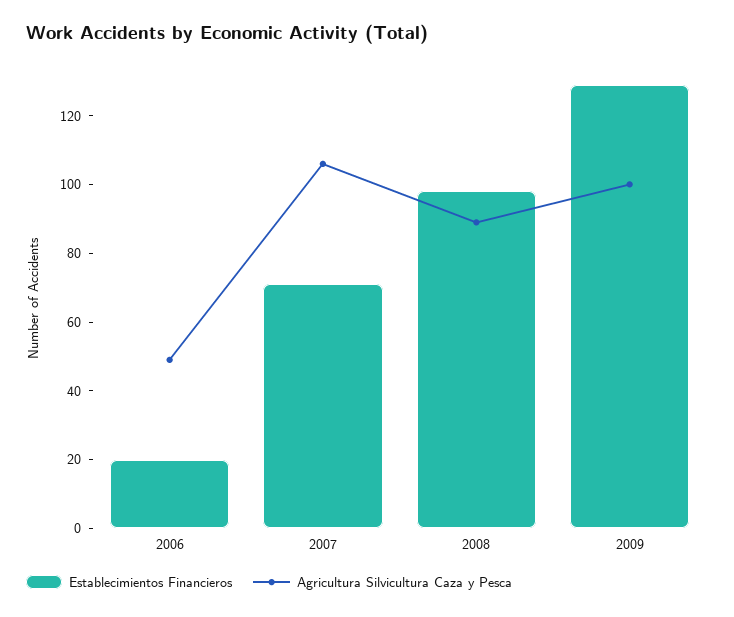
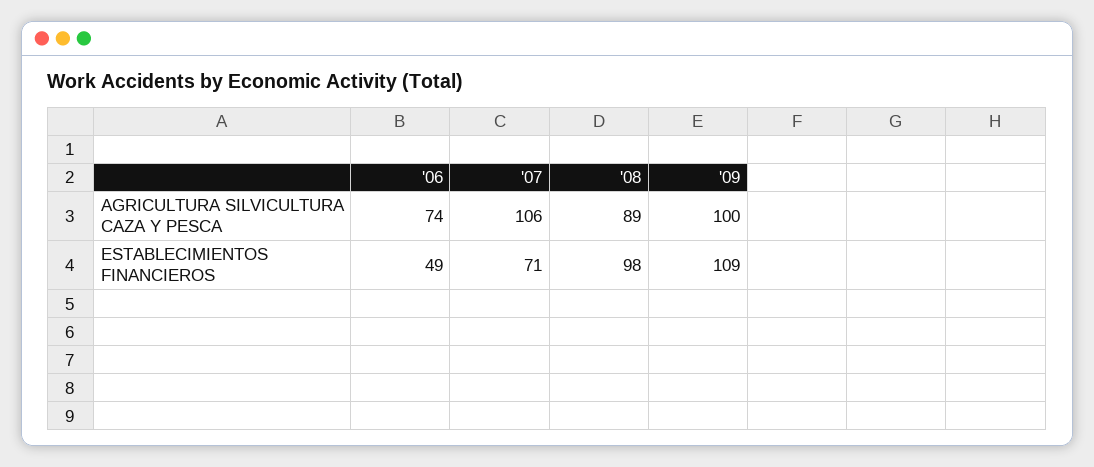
Establecimientos Financieros, 2006: 20 -> 49
Agricultura Silvicultura Caza y Pesca, 2006: 50 -> 74
Establecimientos Financieros, 2009: 130 -> 109

